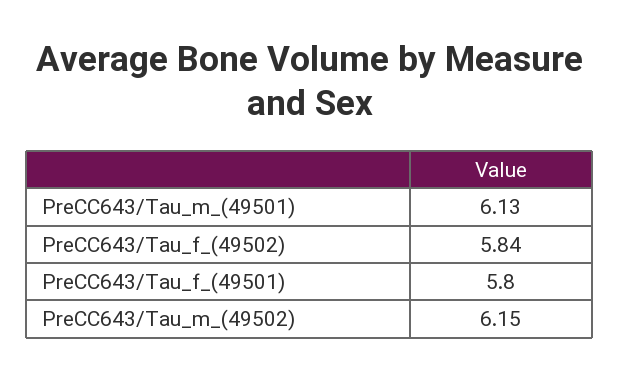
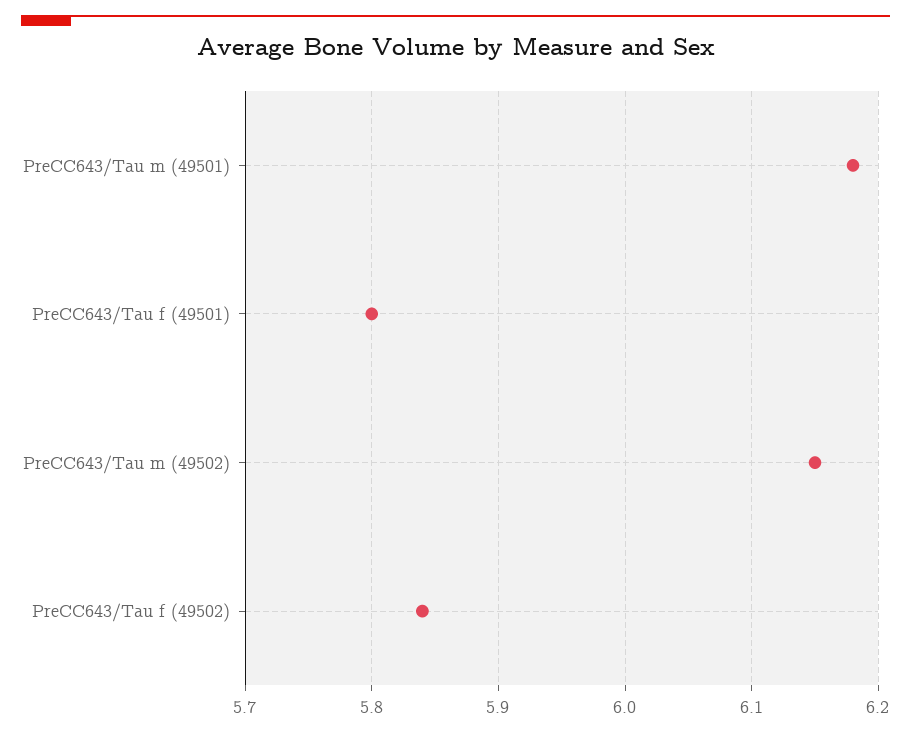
PreCC643/Tau_m_(49501): 6.13 -> 6.18

